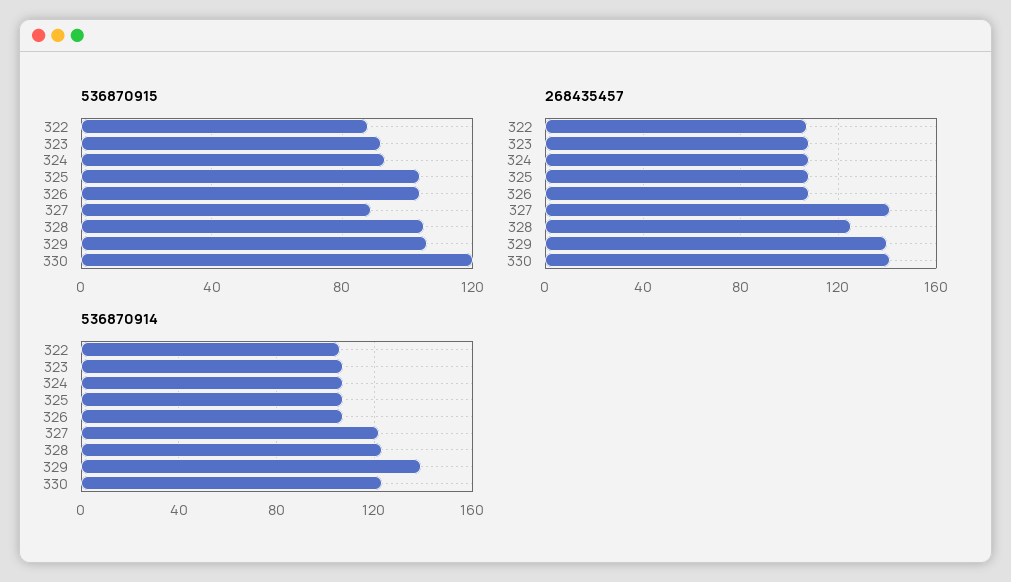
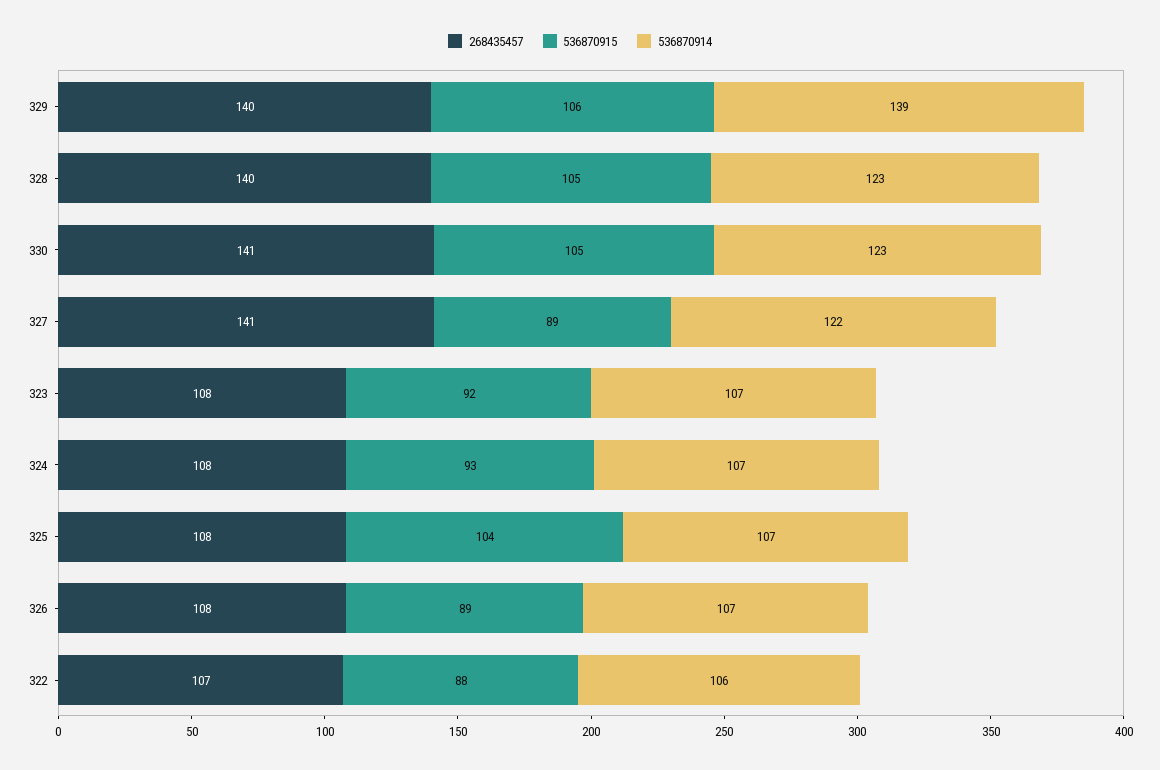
536870915, 326: 105 -> 89
536870915, 330: 120 -> 105
268435457, 328: 125 -> 140

